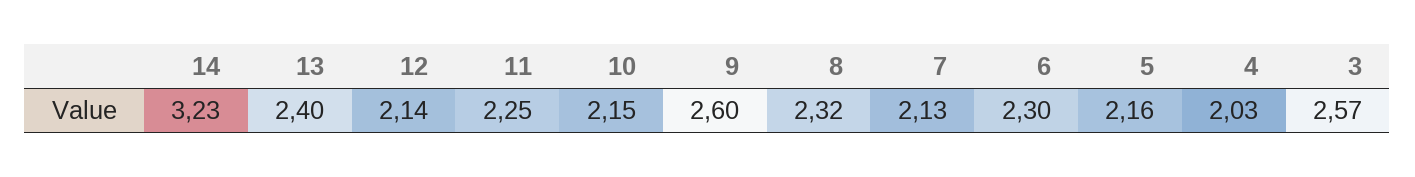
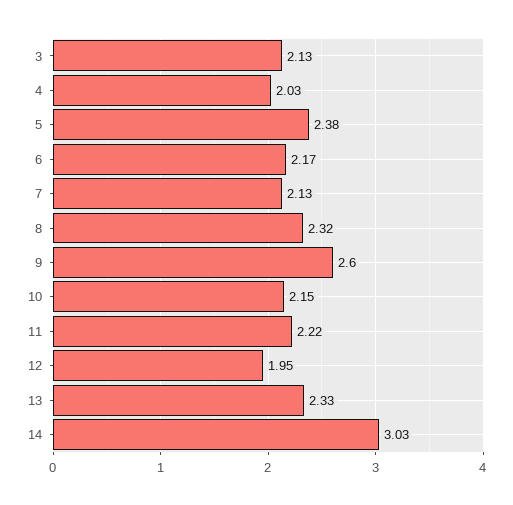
14: 3.23 -> 3.03
13: 2.4 -> 2.33
12: 2.14 -> 1.95
11: 2.25 -> 2.22
6: 2.3 -> 2.17
5: 2.16 -> 2.38
3: 2.57 -> 2.13

